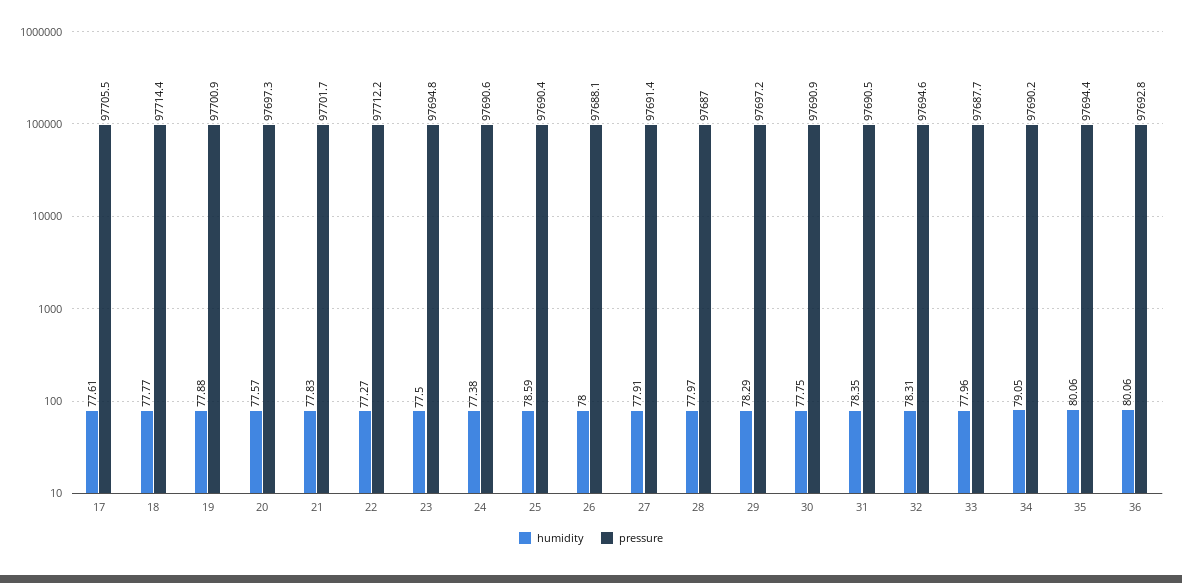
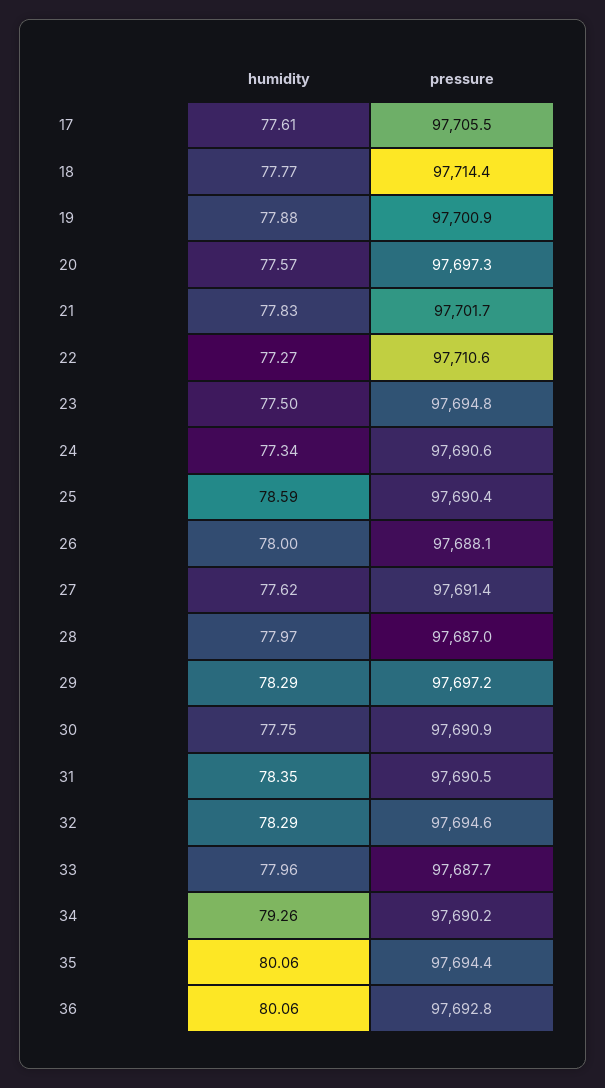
pressure, 22: 97712.2 -> 97710.6
humidity, 24: 77.38 -> 77.34
humidity, 27: 77.91 -> 77.62
humidity, 32: 78.31 -> 78.29
humidity, 34: 79.05 -> 79.26

